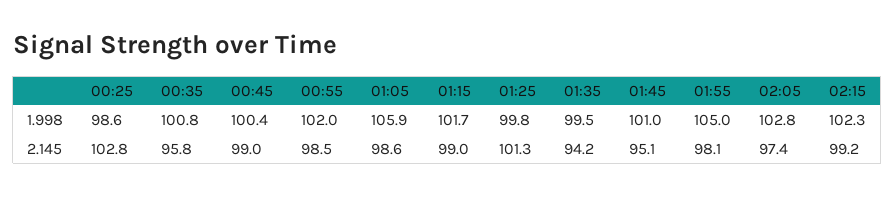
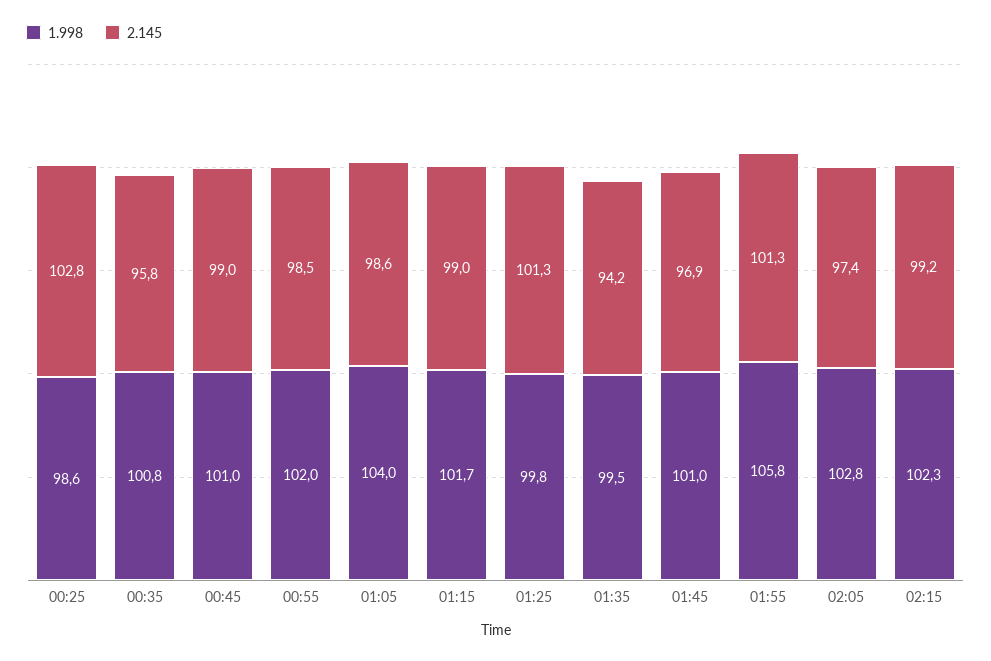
1.998, 00:45: 100.4 -> 101
1.998, 01:05: 105.9 -> 104
1.998, 01:55: 105 -> 105.8
2.145, 01:45: 95.1 -> 96.9
2.145, 01:55: 98.1 -> 101.3

